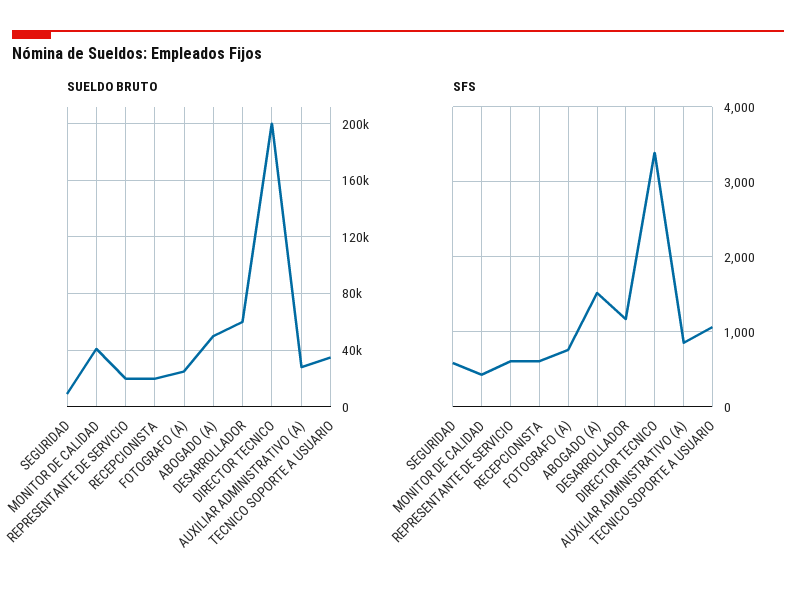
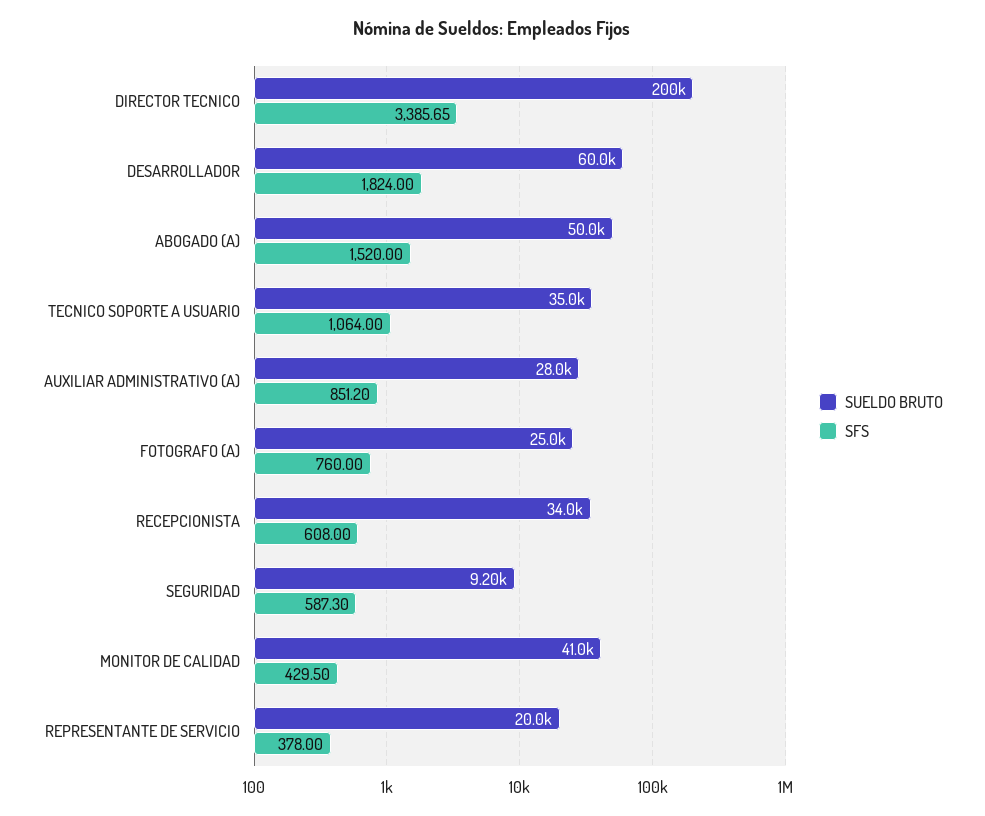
SUELDO BRUTO, RECEPCIONISTA: 20000 -> 34000
SFS, REPRESENTANTE DE SERVICIO: 600 -> 378
SFS, DESARROLLADOR: 1200 -> 1824

